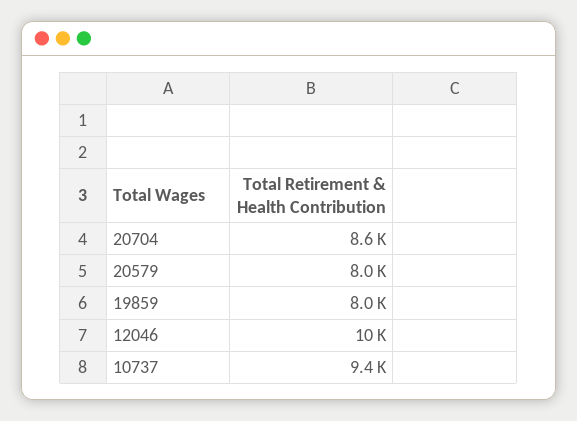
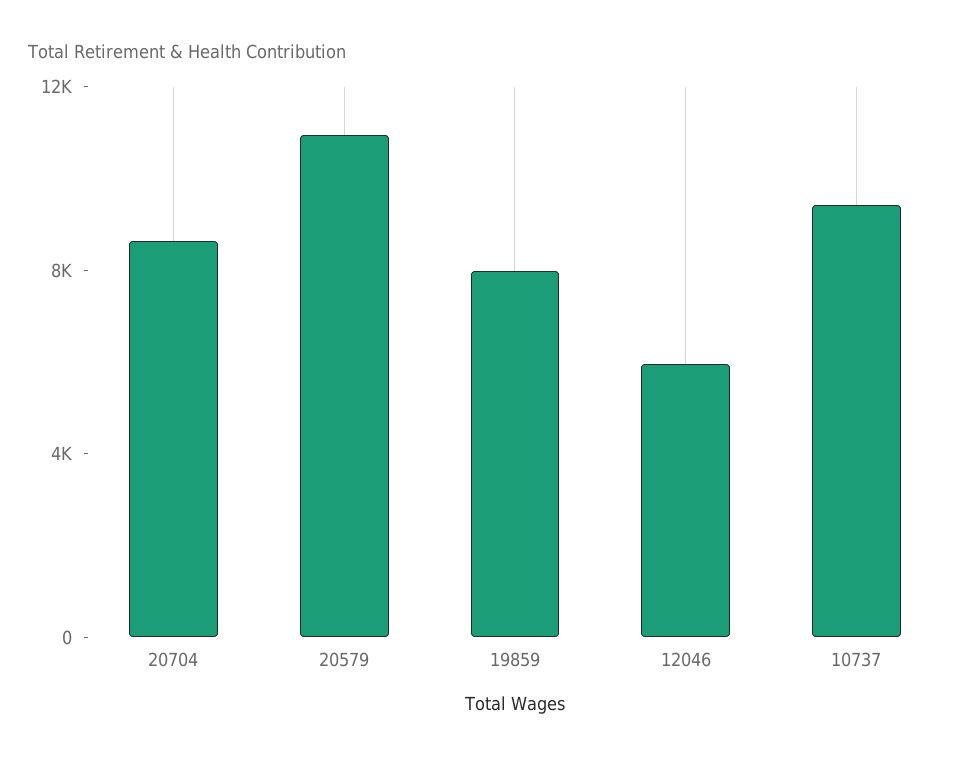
20579: 8000 -> 11000
12046: 10000 -> 6000

